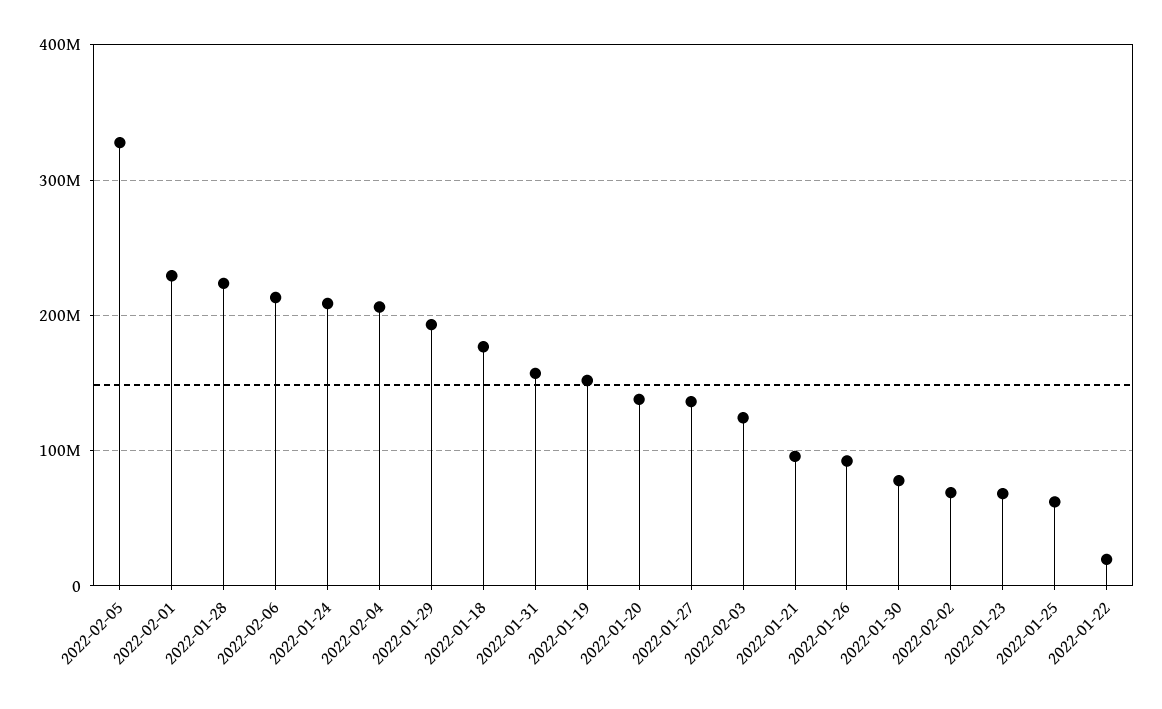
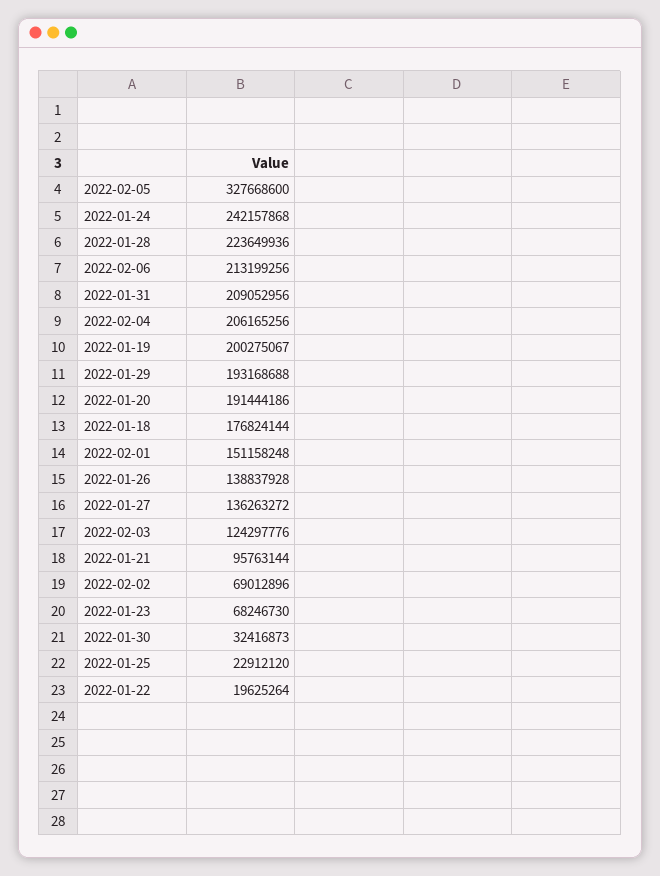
2022-02-01: 230000000 -> 151158248
2022-01-24: 210000000 -> 242157868
2022-01-31: 160000000 -> 209052956
2022-01-19: 150000000 -> 200275067
2022-01-20: 140000000 -> 191444186
2022-01-26: 90000000 -> 138837928
2022-01-30: 80000000 -> 32416873
2022-01-25: 60000000 -> 22912120

